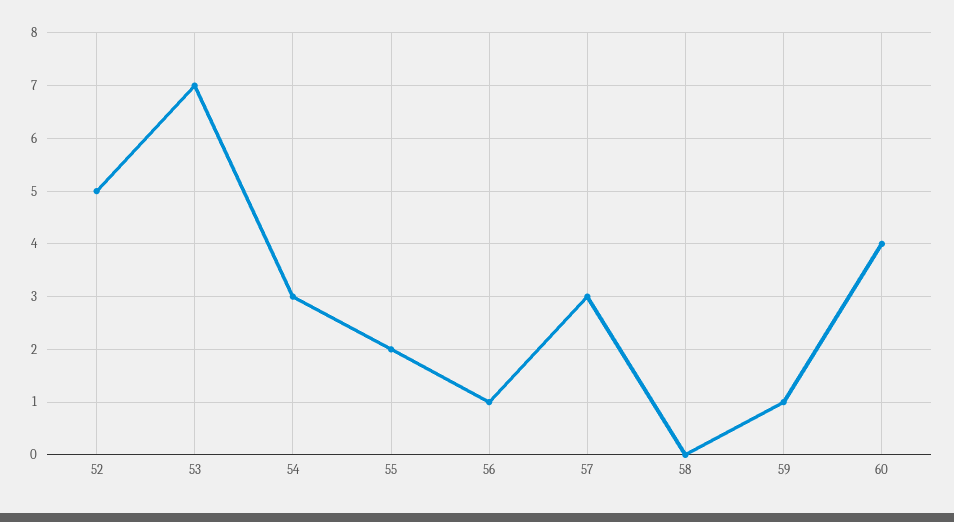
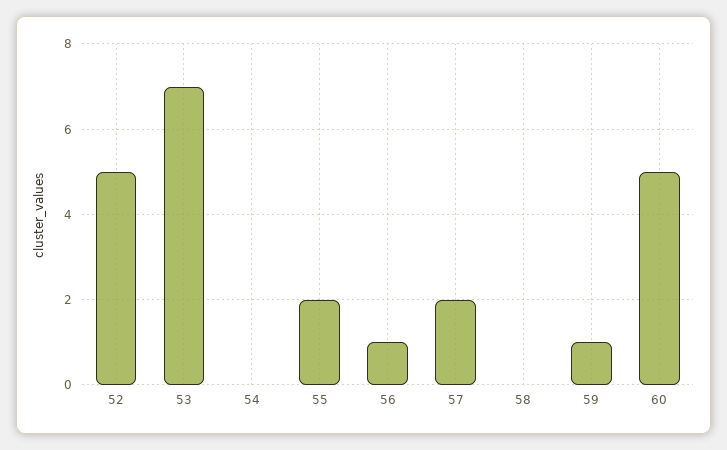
54: 3 -> 0
57: 3 -> 2
60: 4 -> 5

